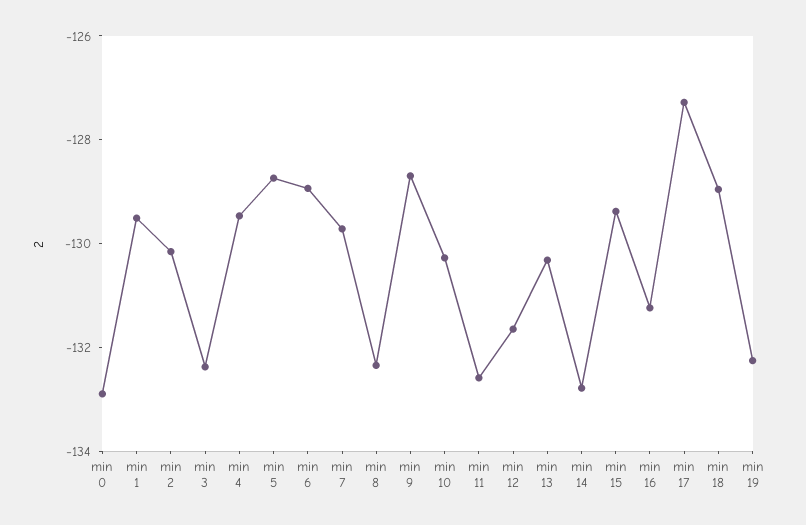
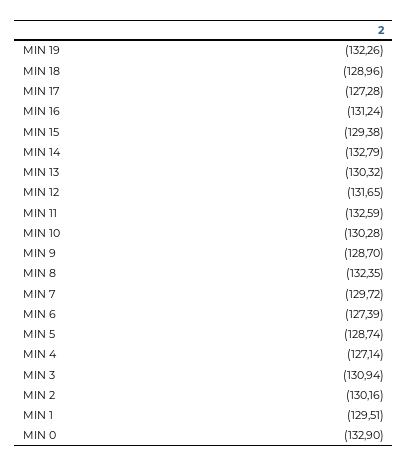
min 3: -132.5 -> -130.94
min 4: -129.5 -> -127.14
min 6: -129 -> -127.39

